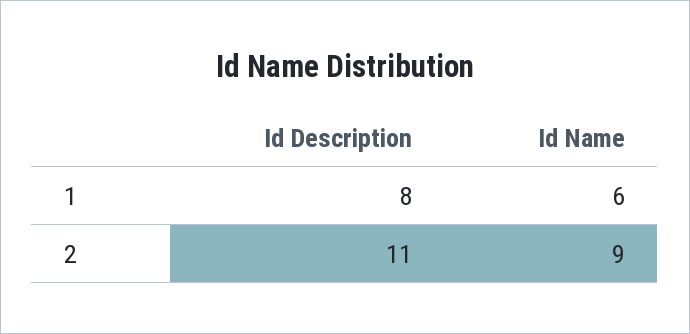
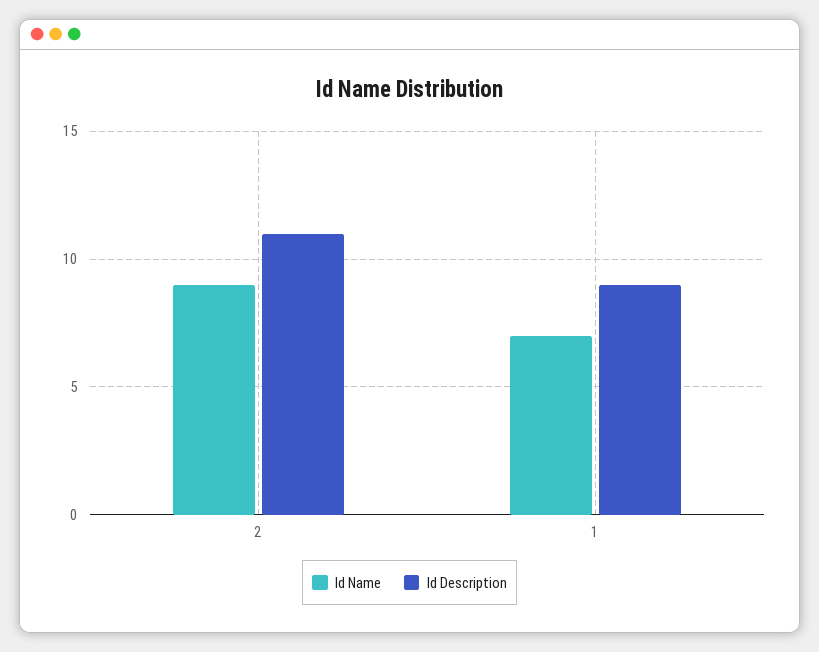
Id Description, 1: 8 -> 9
Id Name, 1: 6 -> 7

